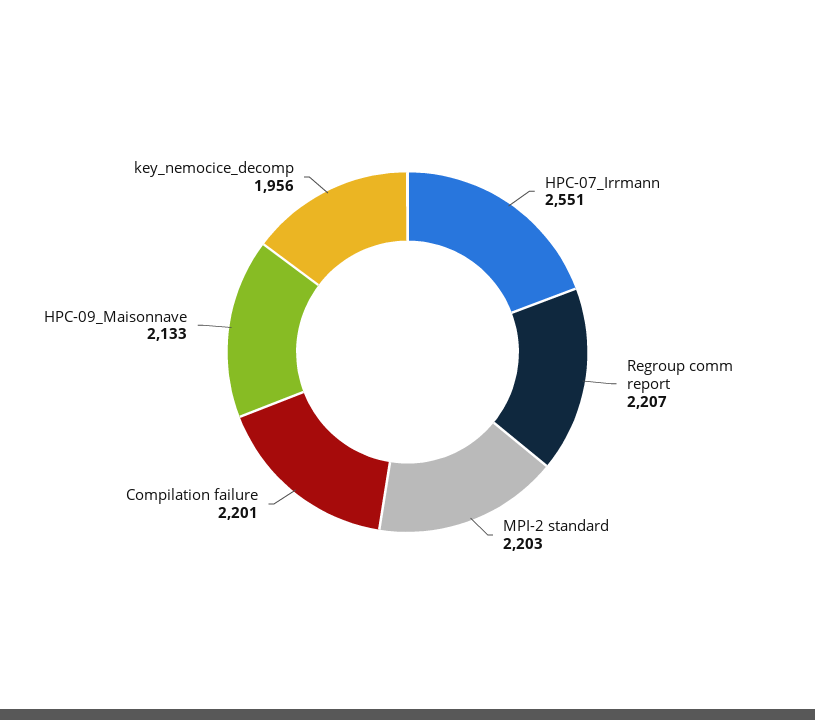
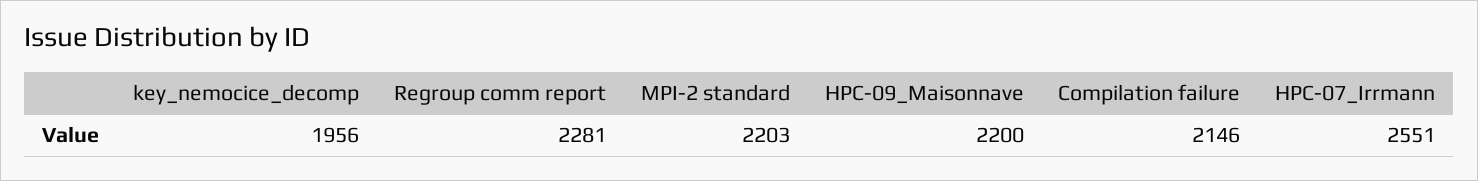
Regroup comm report: 2207 -> 2281
Compilation failure: 2201 -> 2146
HPC-09_Maisonnave: 2133 -> 2200

